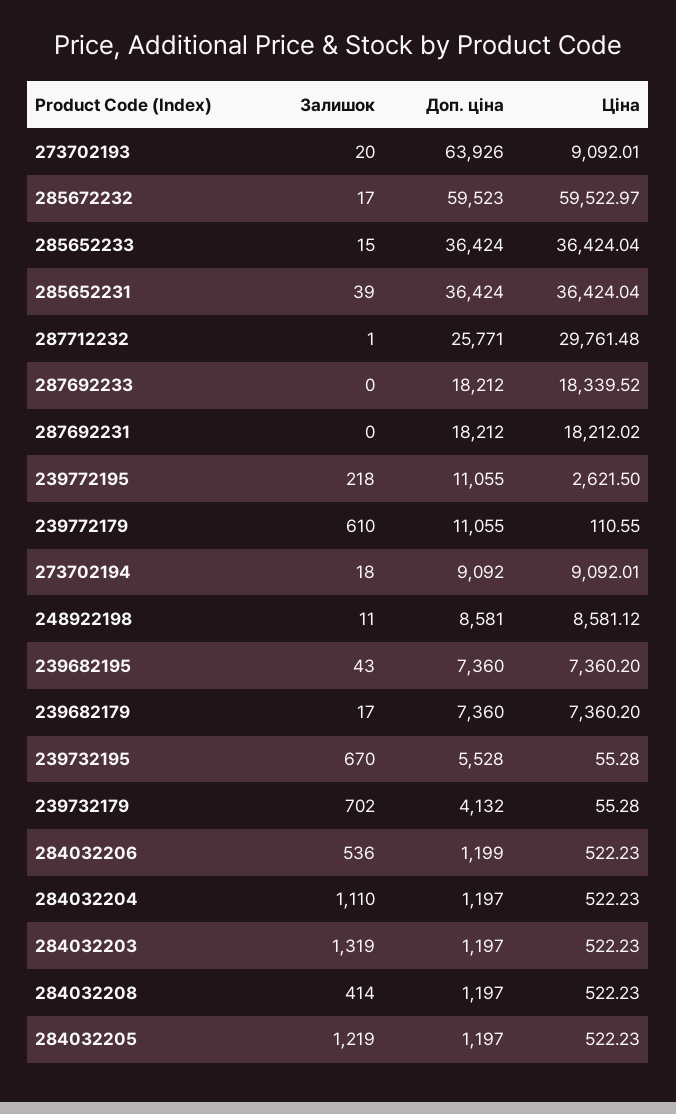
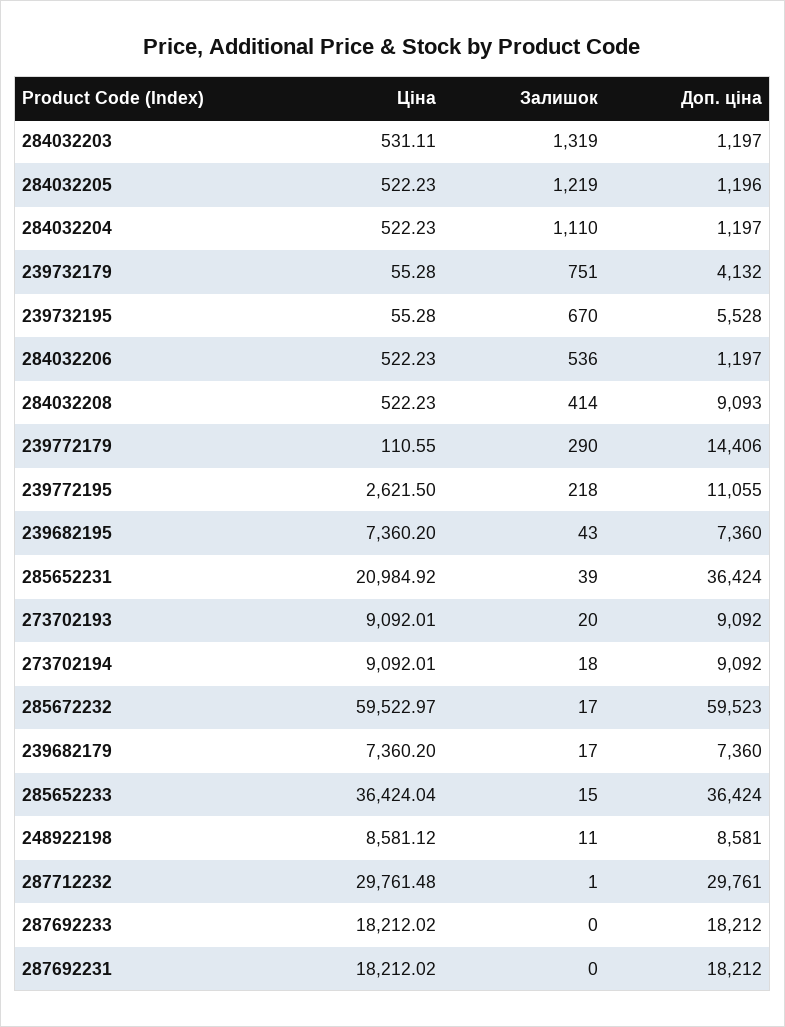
Доп. ціна, 273702193: 63926 -> 9092
Ціна, 285652231: 36424.04 -> 20984.92
Доп. ціна, 287712232: 25771 -> 29761
Ціна, 287692233: 18339.52 -> 18212.02
Залишок, 239772179: 610 -> 290
Доп. ціна, 239772179: 11055 -> 14406
Залишок, 239732179: 702 -> 751
Доп. ціна, 284032206: 1199 -> 1197
Ціна, 284032203: 522.23 -> 531.11
Доп. ціна, 284032208: 1197 -> 9093
Доп. ціна, 284032205: 1197 -> 1196

